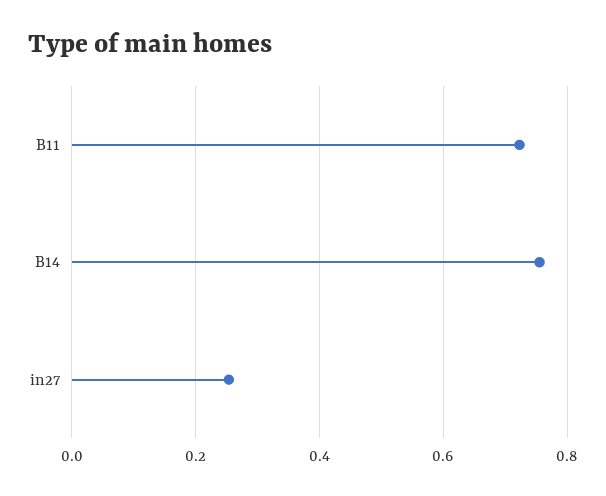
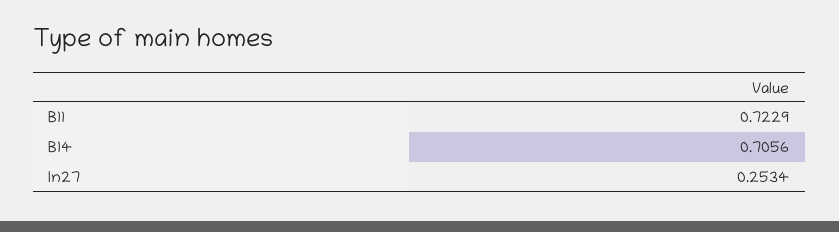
B14: 0.76 -> 0.7056

